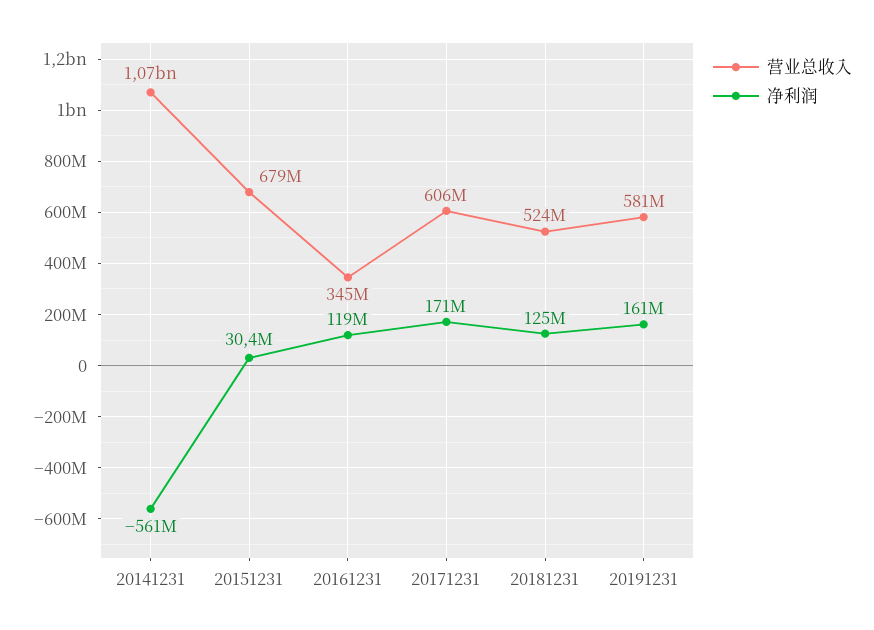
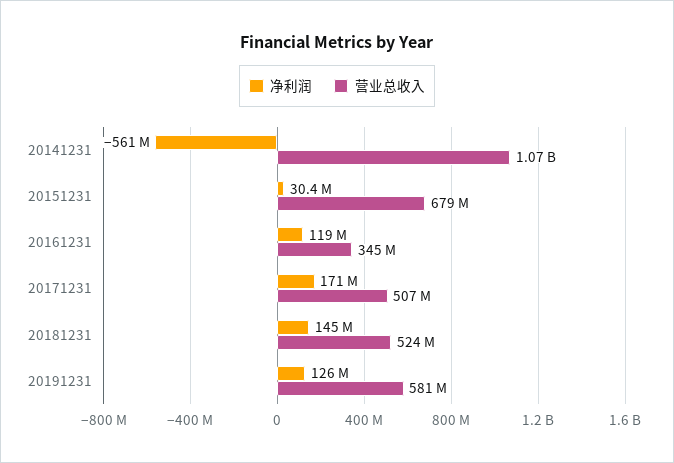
营业总收入, 20171231: 606000000 -> 507000000
净利润, 20181231: 125000000 -> 145000000
净利润, 20191231: 161000000 -> 126000000

